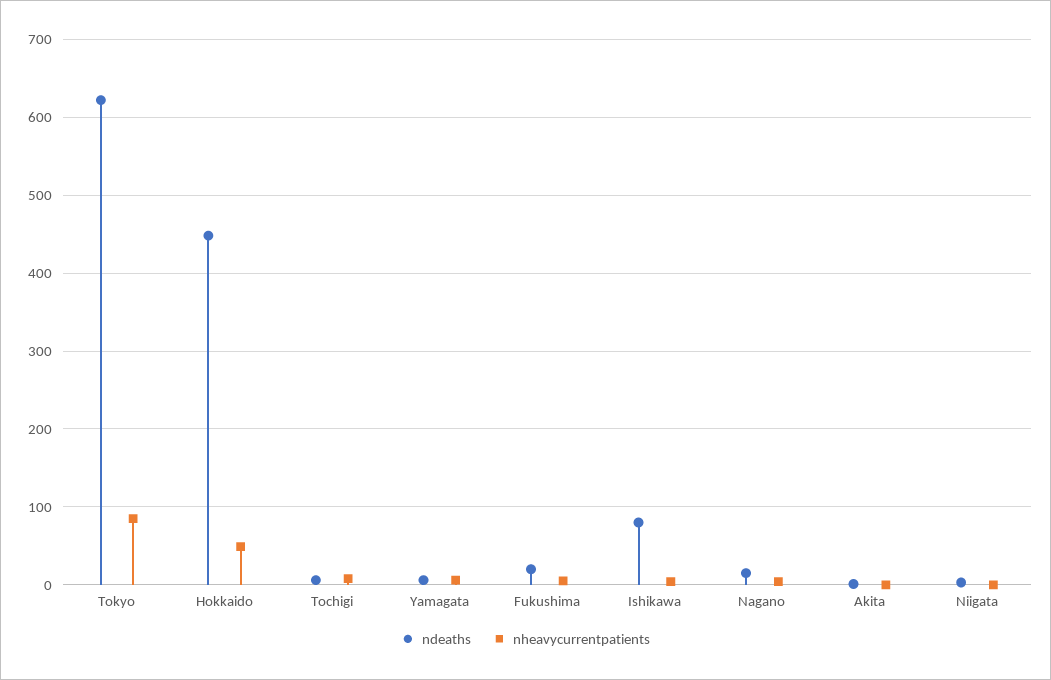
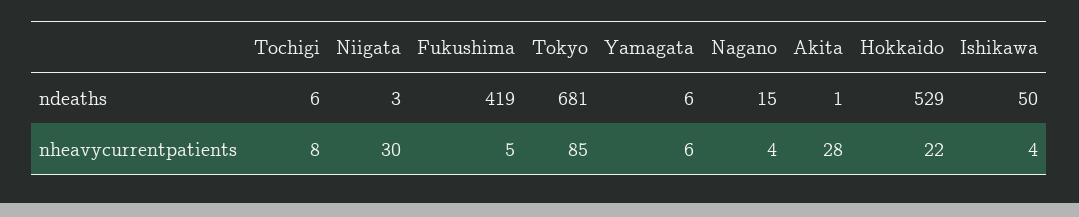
ndeaths, Tokyo: 620 -> 681
ndeaths, Hokkaido: 450 -> 529
nheavycurrentpatients, Hokkaido: 50 -> 22
ndeaths, Fukushima: 20 -> 419
ndeaths, Ishikawa: 80 -> 50
nheavycurrentpatients, Akita: 0 -> 28
nheavycurrentpatients, Niigata: 0 -> 30

